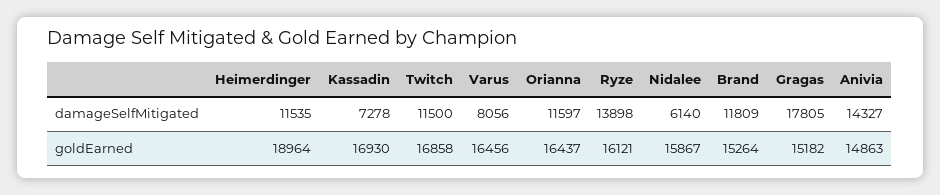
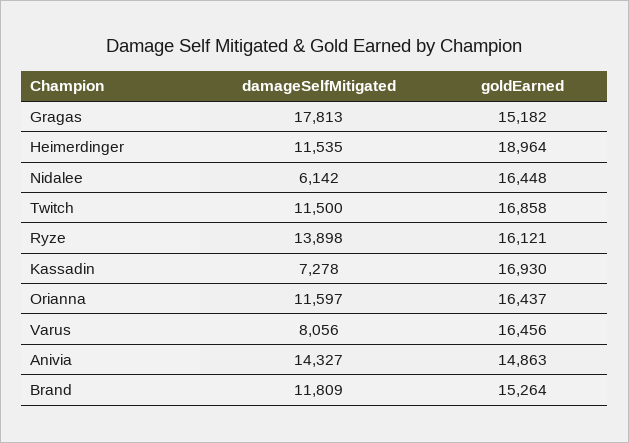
Nidalee, damageSelfMitigated: 6140 -> 6142
Gragas, damageSelfMitigated: 17805 -> 17813
Nidalee, goldEarned: 15867 -> 16448

